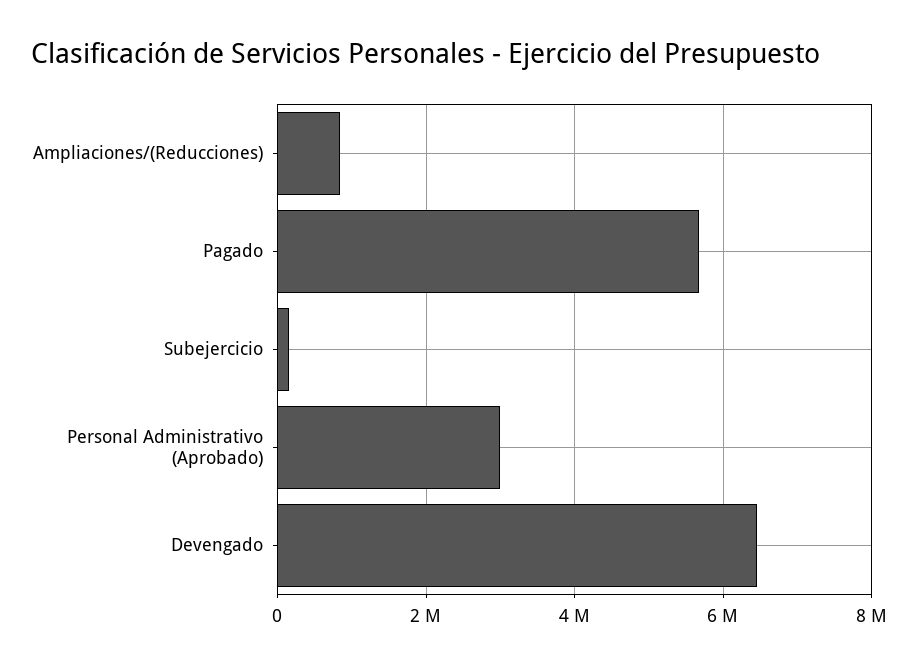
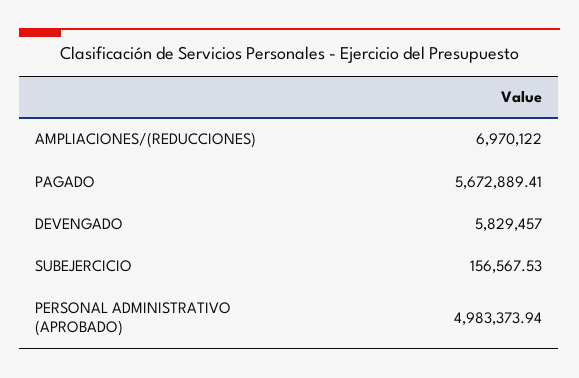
Ampliaciones/(Reducciones): 800000 -> 6970122
Personal Administrativo (Aprobado): 3000000 -> 4983373.94
Devengado: 6400000 -> 5829457

